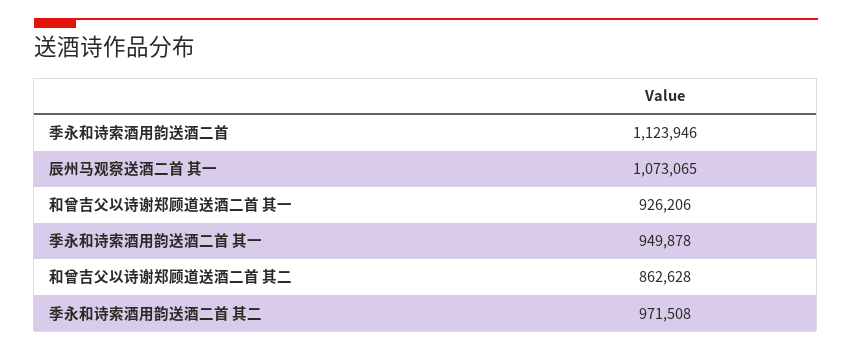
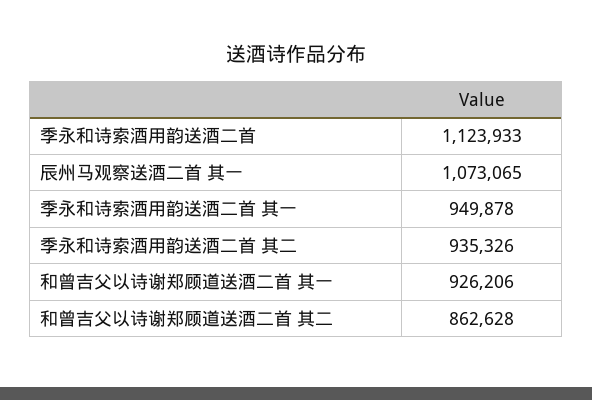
季永和诗索酒用韵送酒二首: 1123946 -> 1123933
季永和诗索酒用韵送酒二首 其二: 971508 -> 935326

